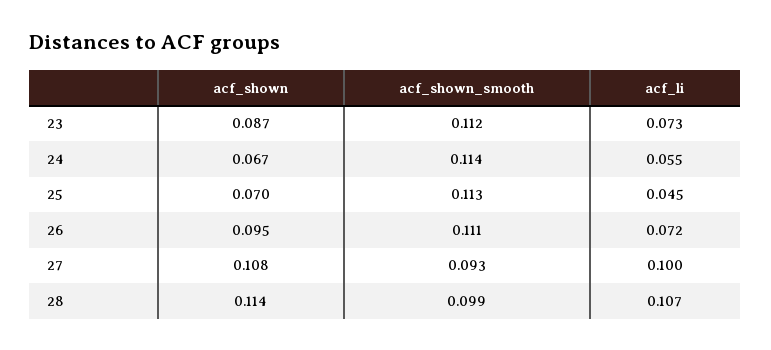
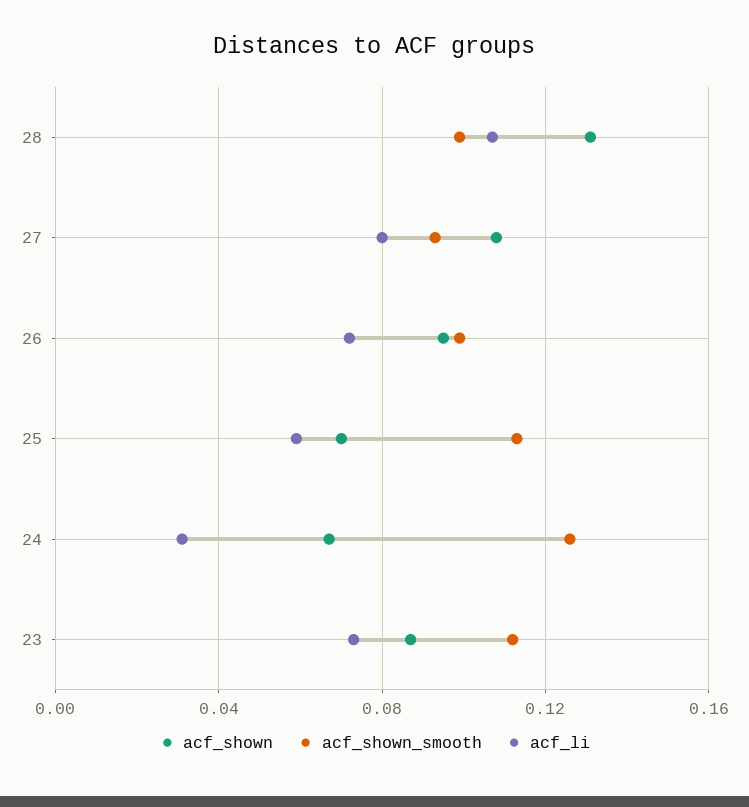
acf_shown_smooth, 24: 0.114 -> 0.125
acf_li, 24: 0.055 -> 0.03
acf_li, 25: 0.045 -> 0.06
acf_shown_smooth, 26: 0.111 -> 0.1
acf_li, 27: 0.1 -> 0.08
acf_shown, 28: 0.114 -> 0.13

